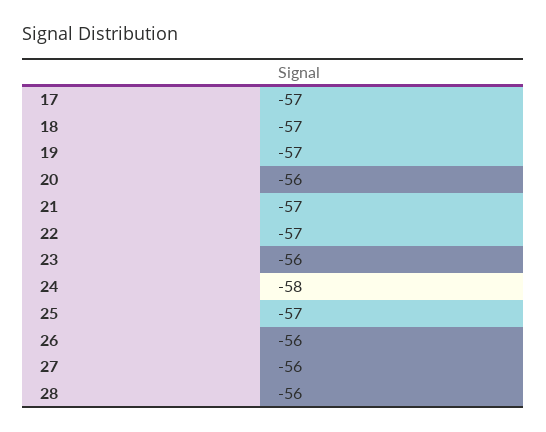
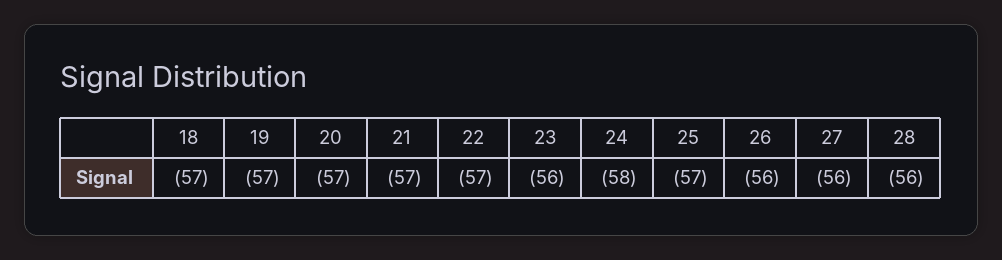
17: -57 -> none
20: -56 -> -57

